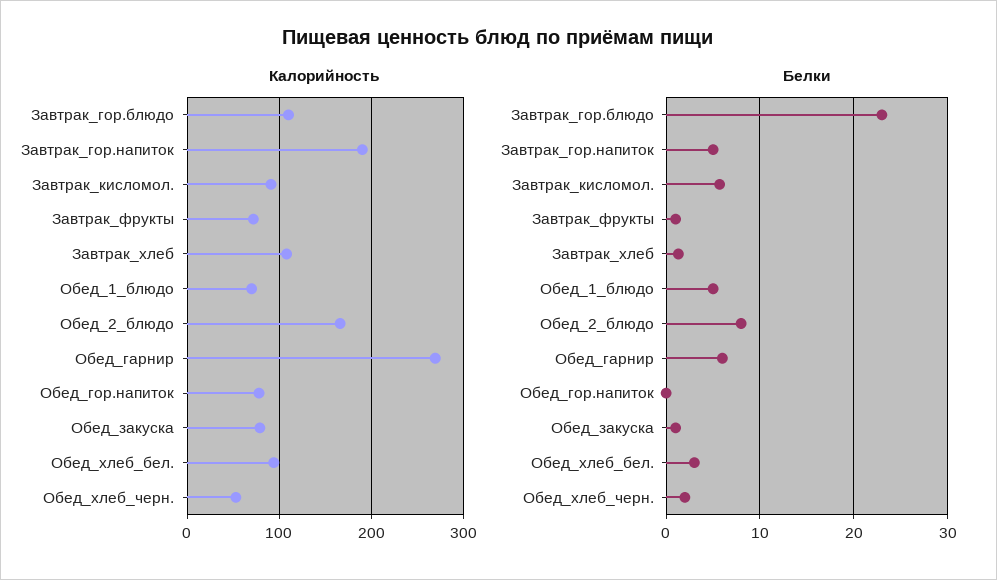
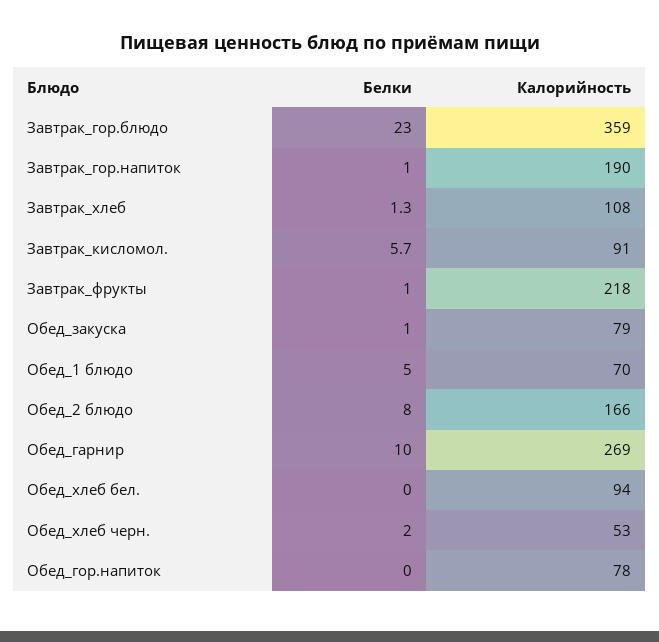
Калорийность, Завтрак_гор.блюдо: 110 -> 359
Калорийность, Завтрак_фрукты: 70 -> 218
Белки, Завтрак_гор.напиток: 5 -> 1
Белки, Обед_гарнир: 6 -> 10
Белки, Обед_хлеб_бел.: 3 -> 0

